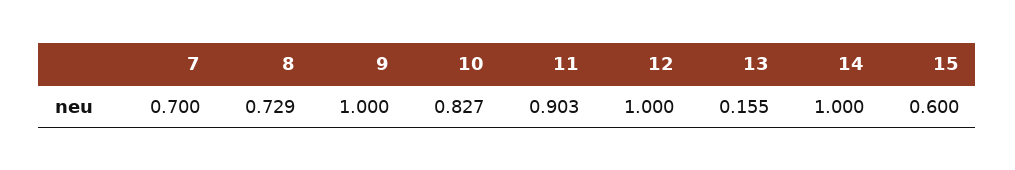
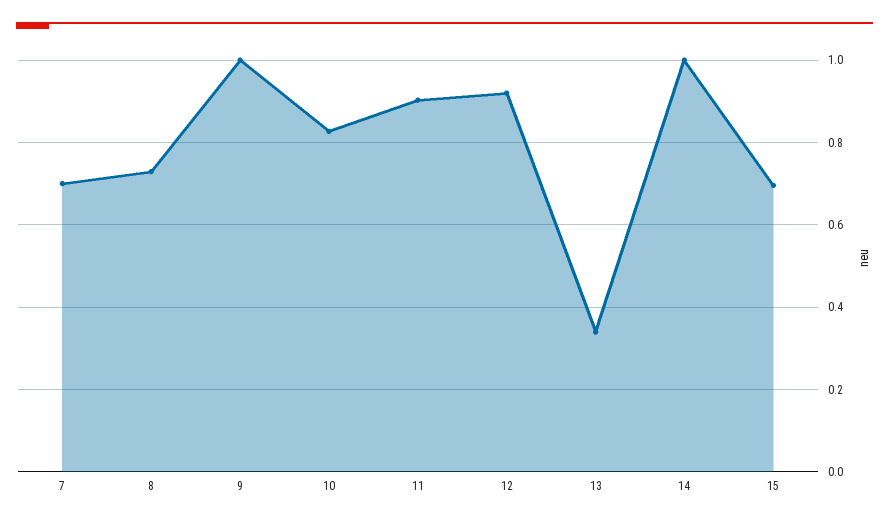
12: 1 -> 0.92
13: 0.155 -> 0.34
15: 0.6 -> 0.7

